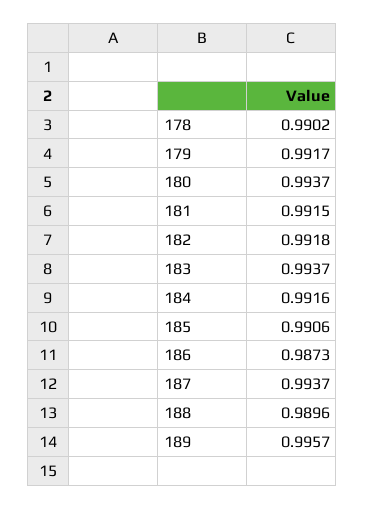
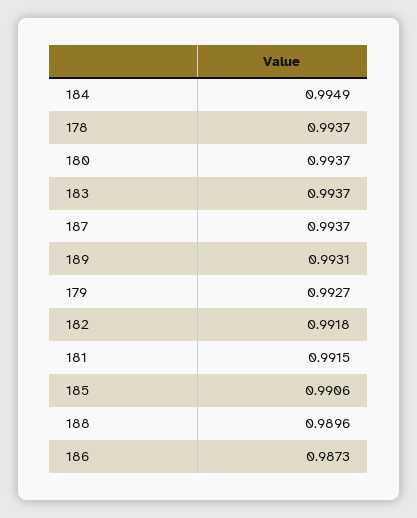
178: 0.9902 -> 0.9937
179: 0.9917 -> 0.9927
184: 0.9916 -> 0.9949
189: 0.9957 -> 0.9931

